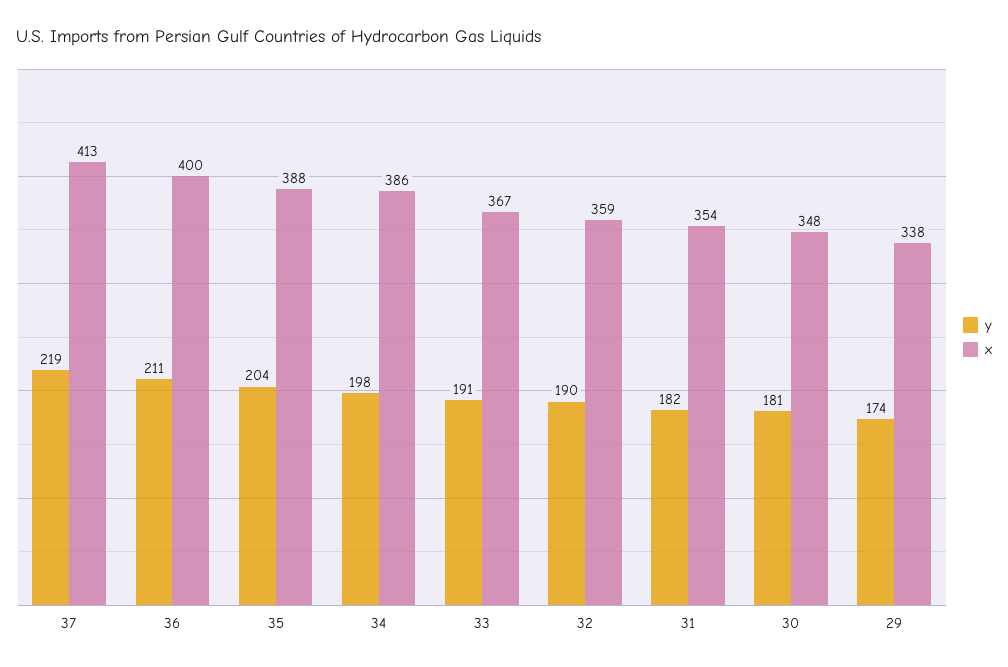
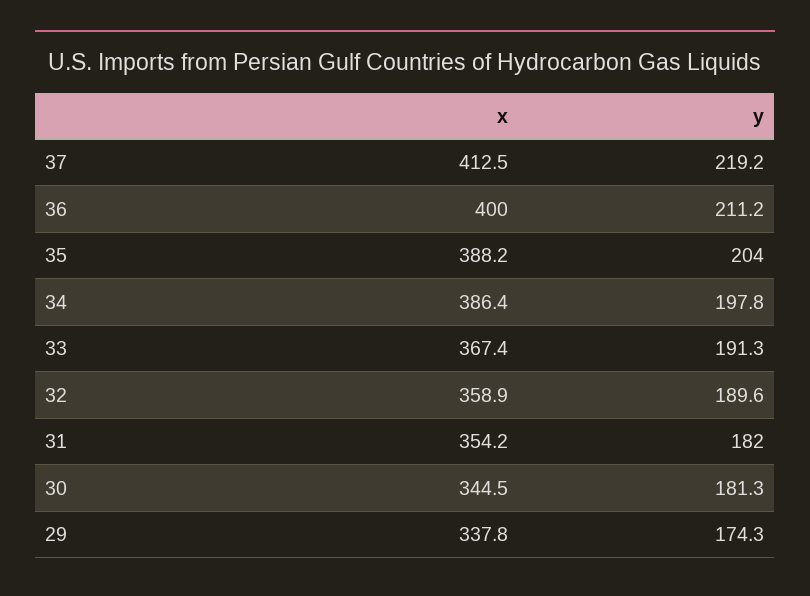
x, 30: 348 -> 344.5

